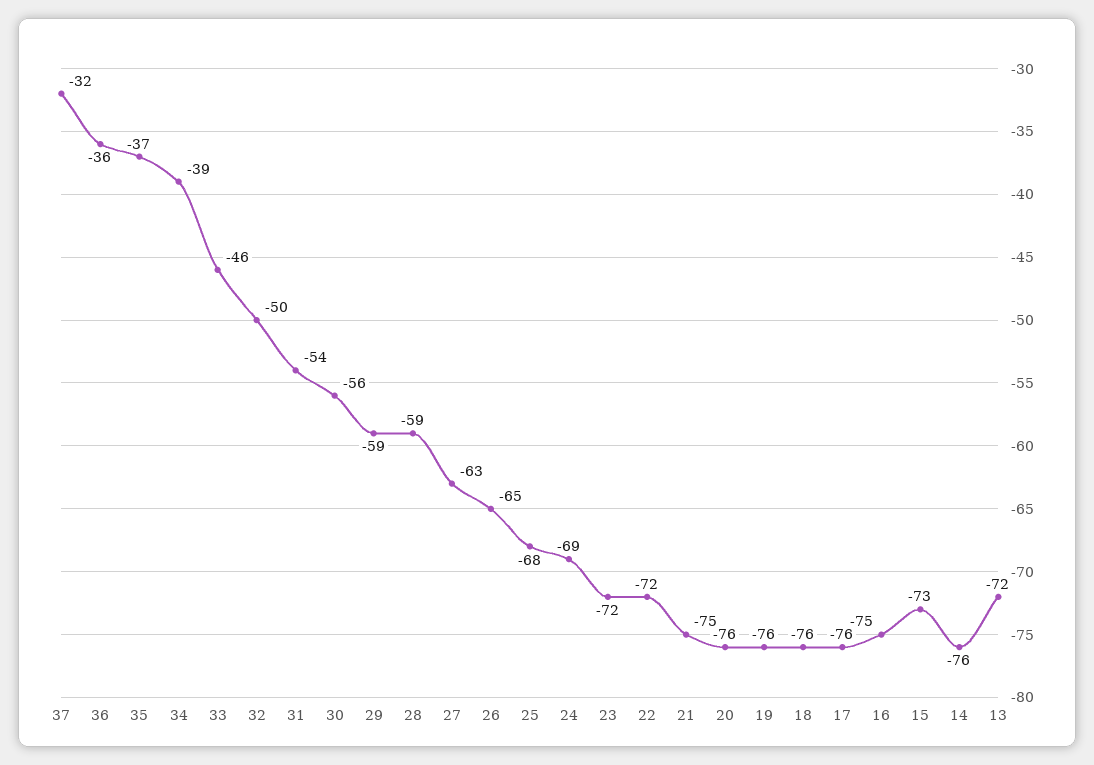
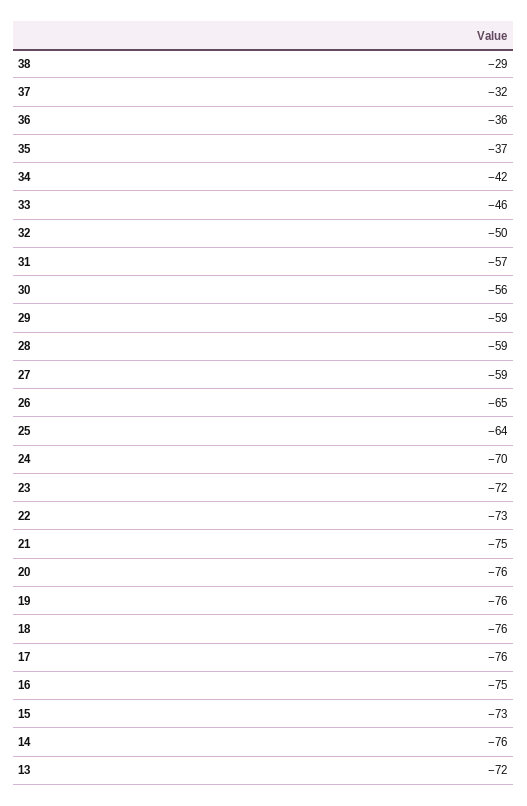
34: -39 -> -42
31: -54 -> -57
27: -63 -> -59
25: -68 -> -64
24: -69 -> -70
22: -72 -> -73
38: none -> -29

